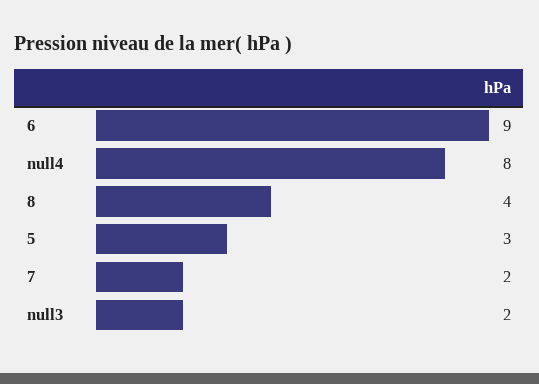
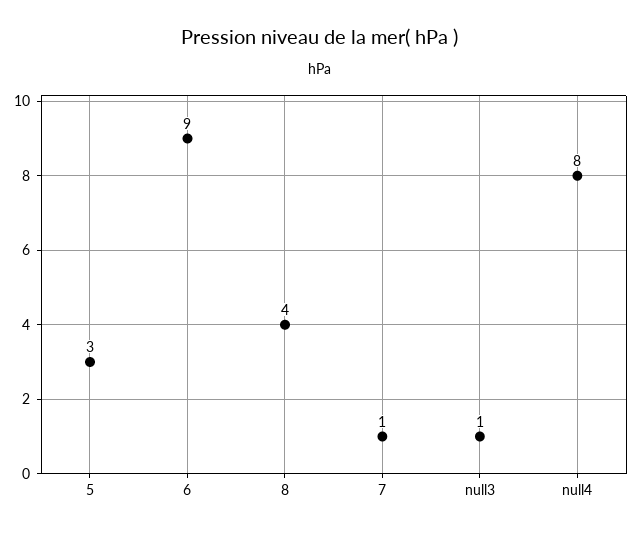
7: 2 -> 1
null3: 2 -> 1

